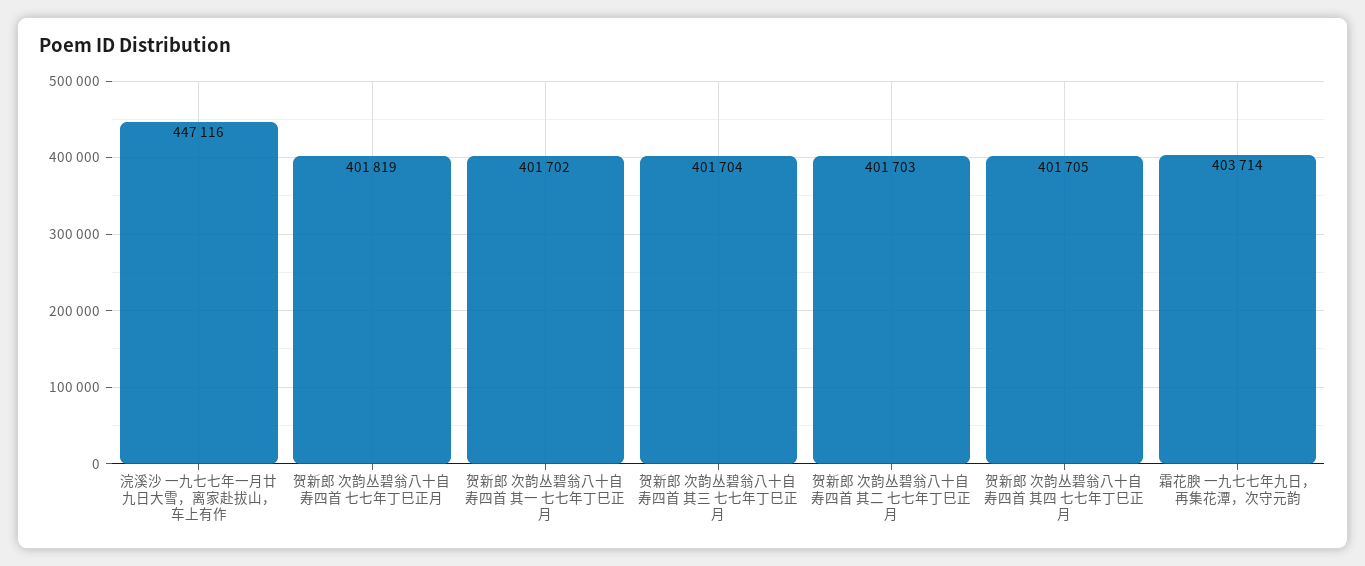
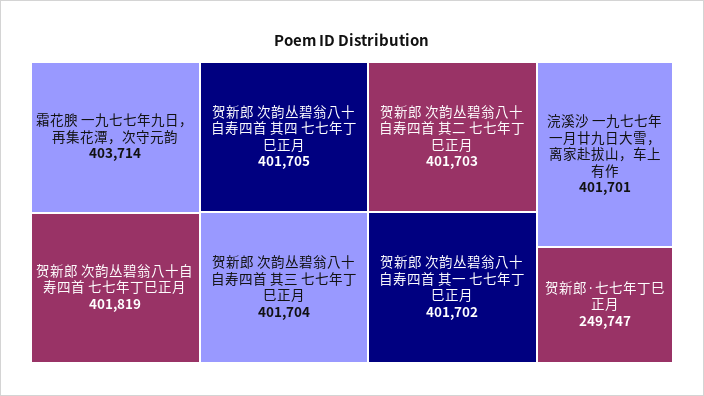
浣溪沙 一九七七年一月廿九日大雪，离家赴拔山，车上有作: 447116 -> 401701
贺新郎·七七年丁巳正月: none -> 249747

